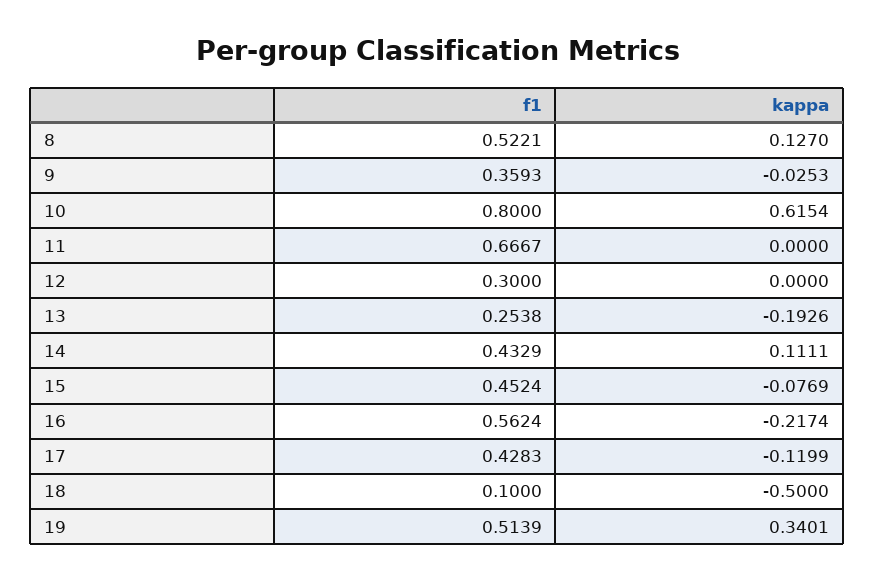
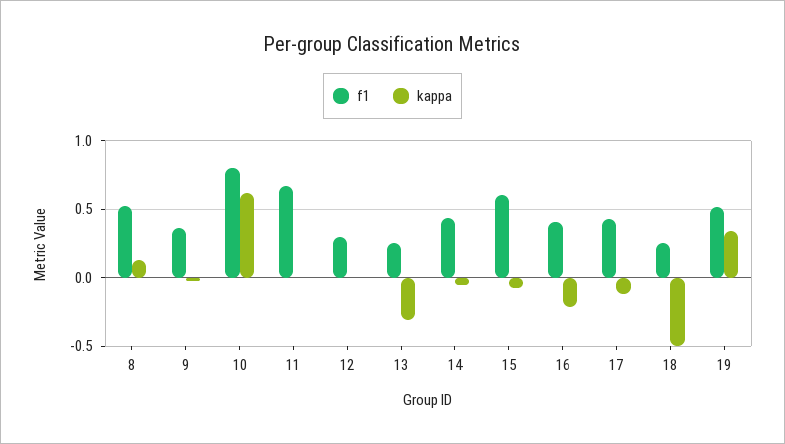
kappa, 13: -0.1926 -> -0.3
kappa, 14: 0.1111 -> -0.05
f1, 15: 0.4524 -> 0.6
f1, 16: 0.5624 -> 0.4
f1, 18: 0.1 -> 0.25

